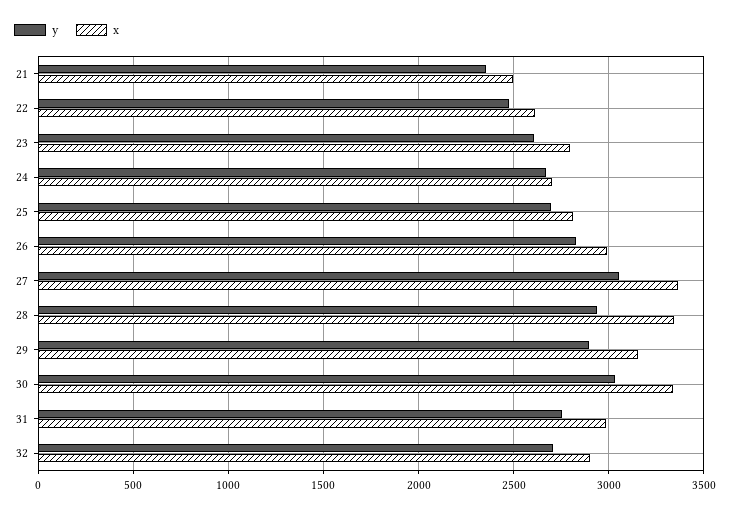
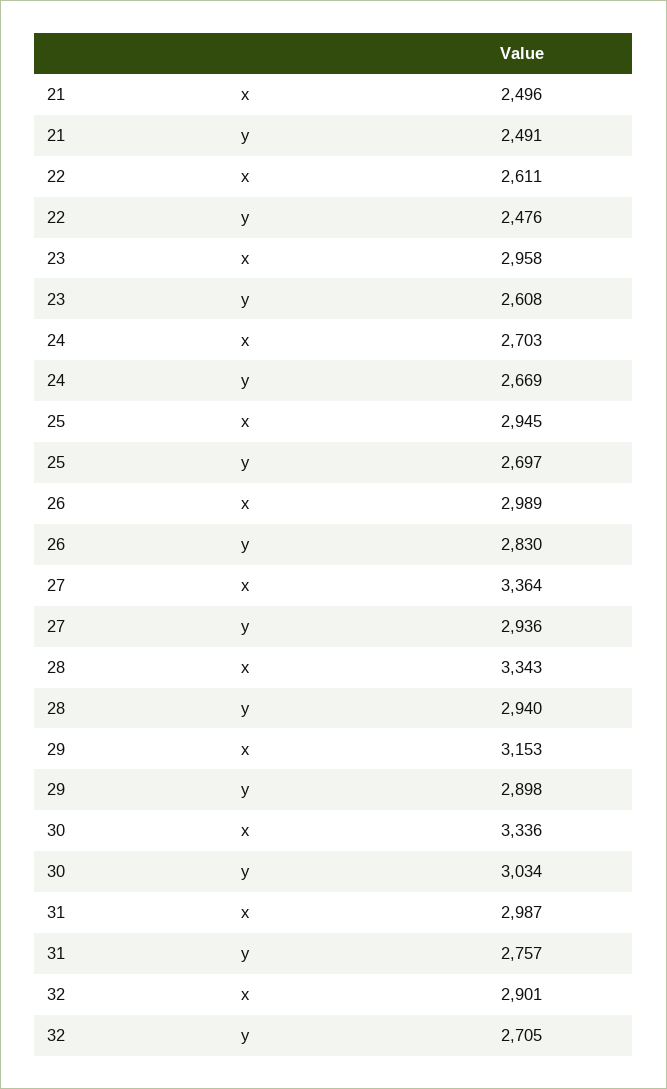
y, 21: 2350 -> 2491
x, 23: 2800 -> 2958
x, 25: 2800 -> 2945
y, 27: 3050 -> 2936

